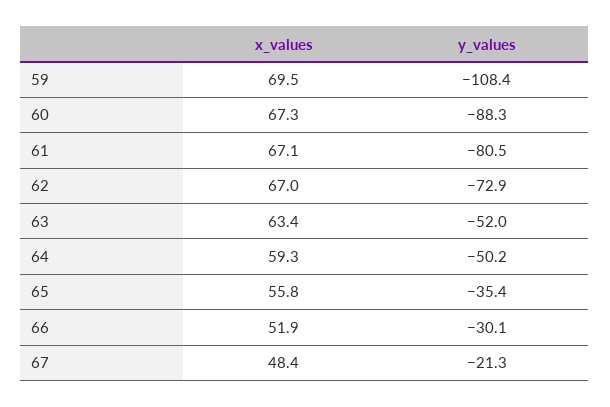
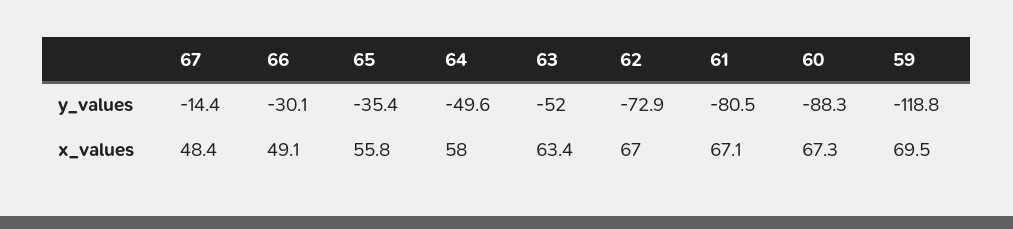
y_values, 59: -108.4 -> -118.8
x_values, 64: 59.3 -> 58
y_values, 64: -50.2 -> -49.6
x_values, 66: 51.9 -> 49.1
y_values, 67: -21.3 -> -14.4

